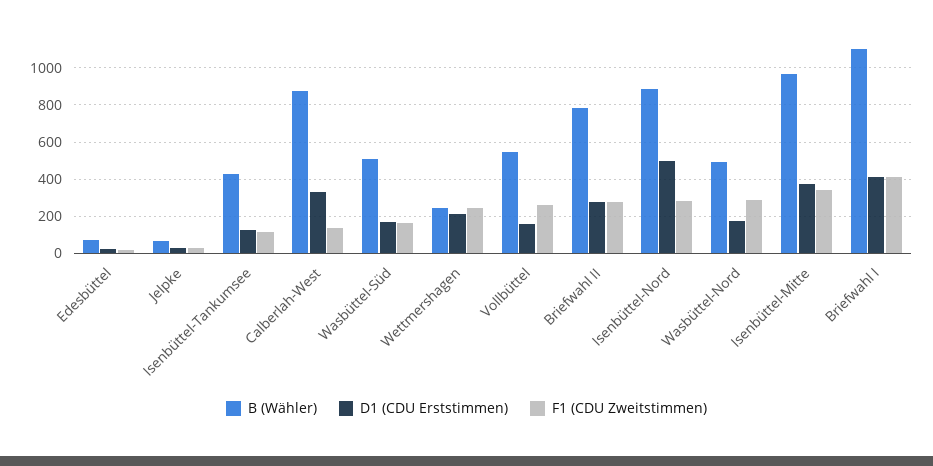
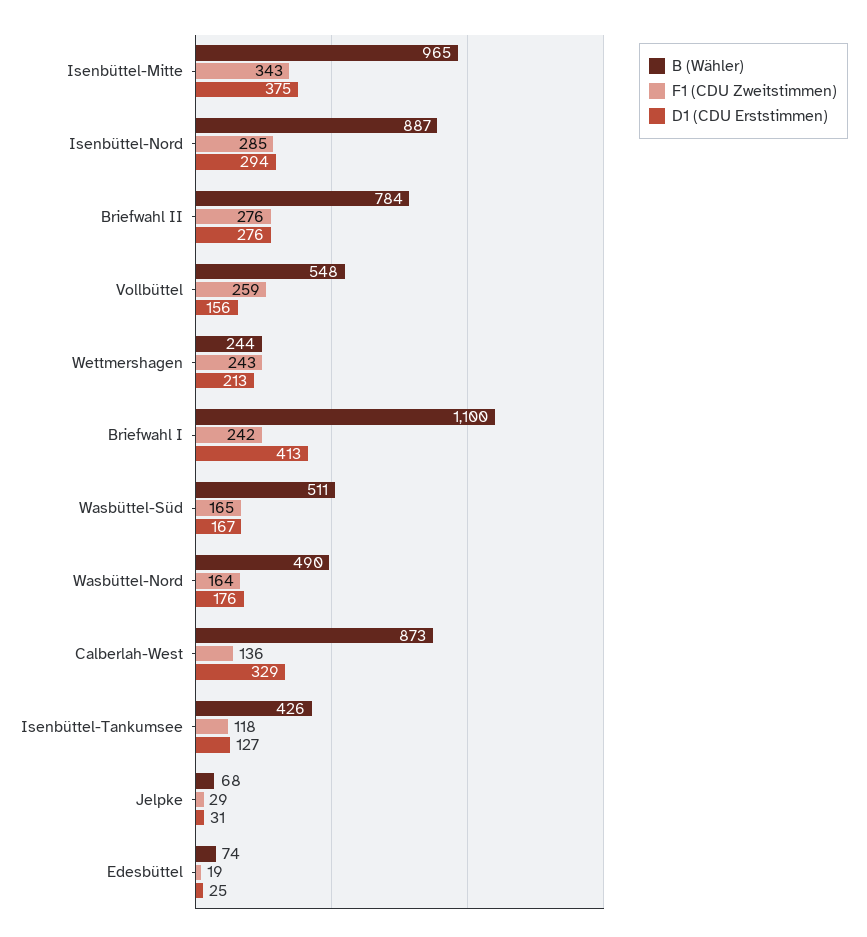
D1 (CDU Erststimmen), Isenbüttel-Nord: 500 -> 294
F1 (CDU Zweitstimmen), Wasbüttel-Nord: 300 -> 164
F1 (CDU Zweitstimmen), Briefwahl I: 400 -> 242

